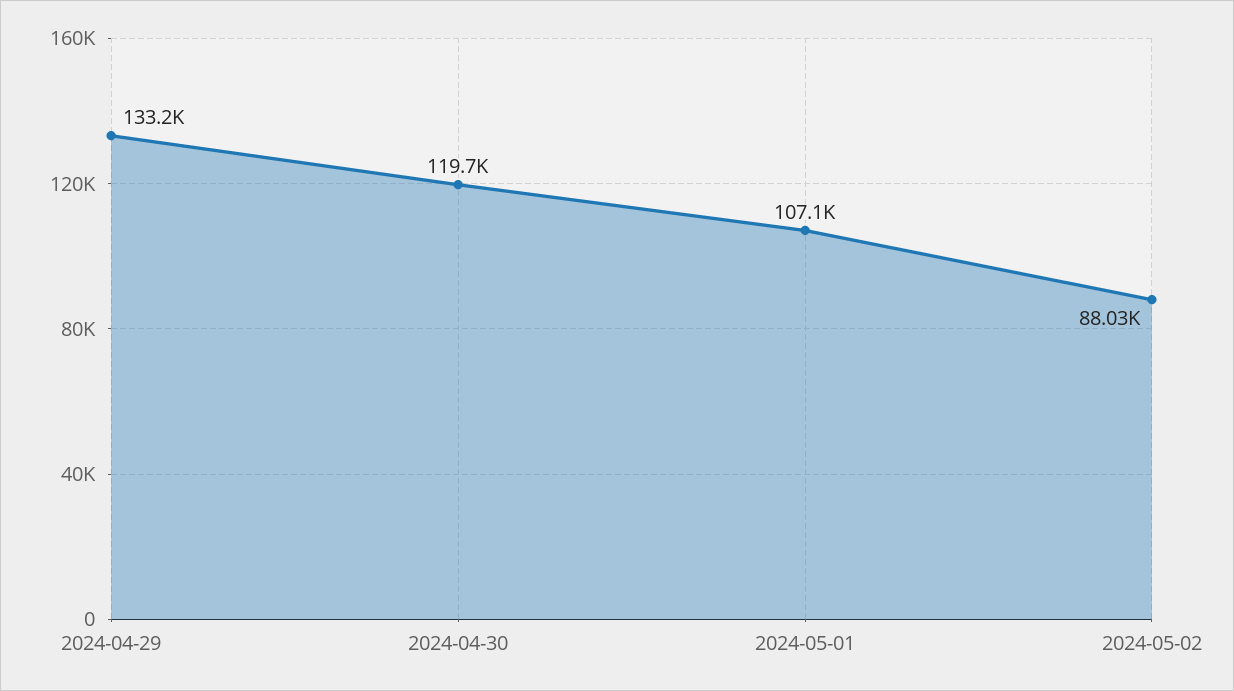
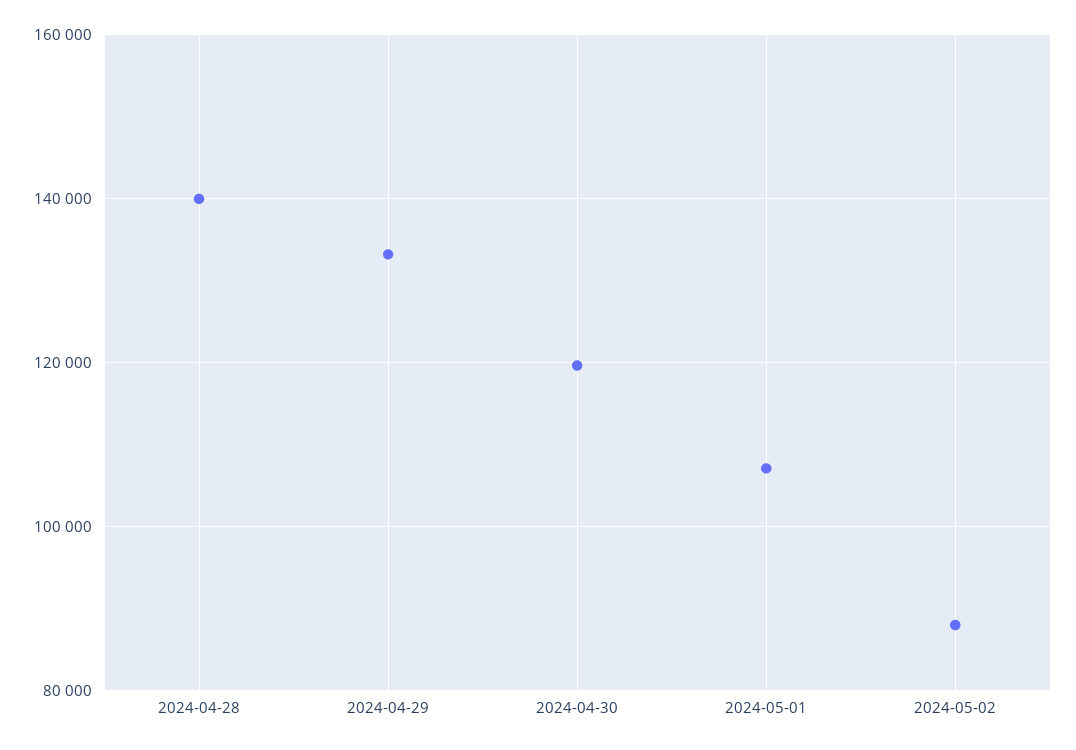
2024-04-28: none -> 140000

